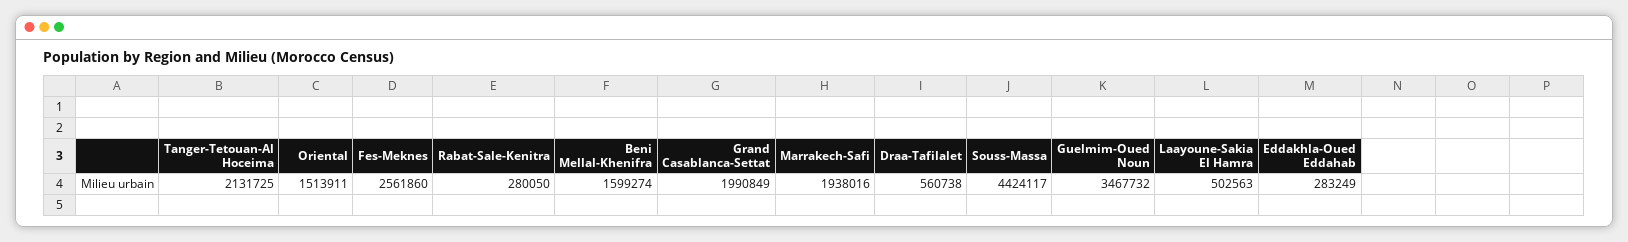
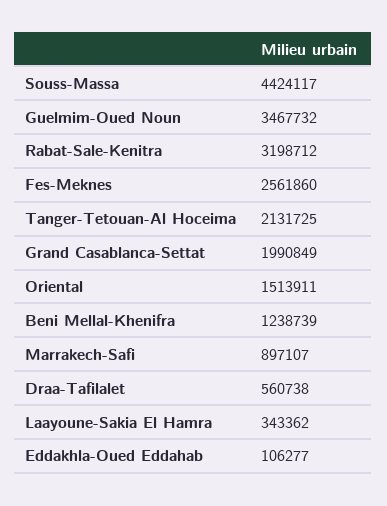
Rabat-Sale-Kenitra: 280050 -> 3198712
Beni Mellal-Khenifra: 1599274 -> 1238739
Marrakech-Safi: 1938016 -> 897107
Laayoune-Sakia El Hamra: 502563 -> 343362
Eddakhla-Oued Eddahab: 283249 -> 106277

